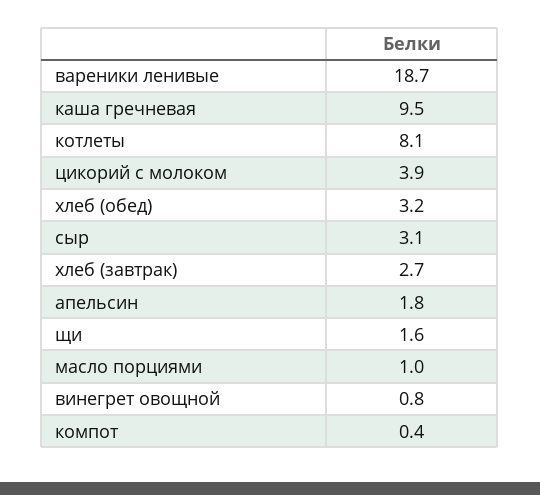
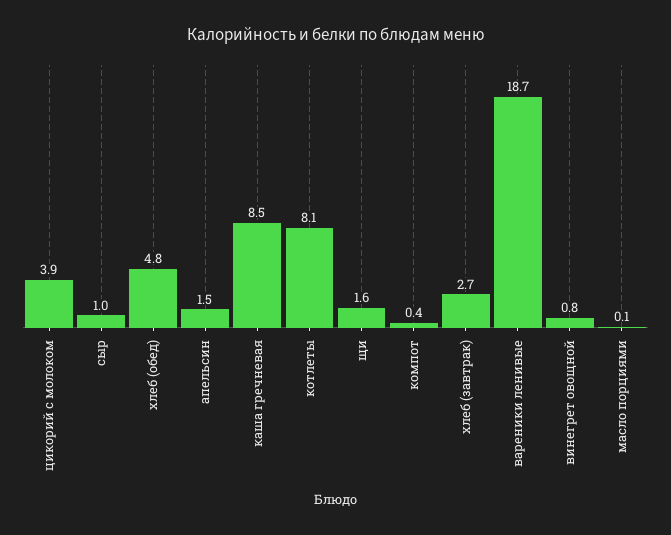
каша гречневая: 9.5 -> 8.5
хлеб (обед): 3.2 -> 4.8
сыр: 3.1 -> 1
апельсин: 1.8 -> 1.5
масло порциями: 1 -> 0.1

